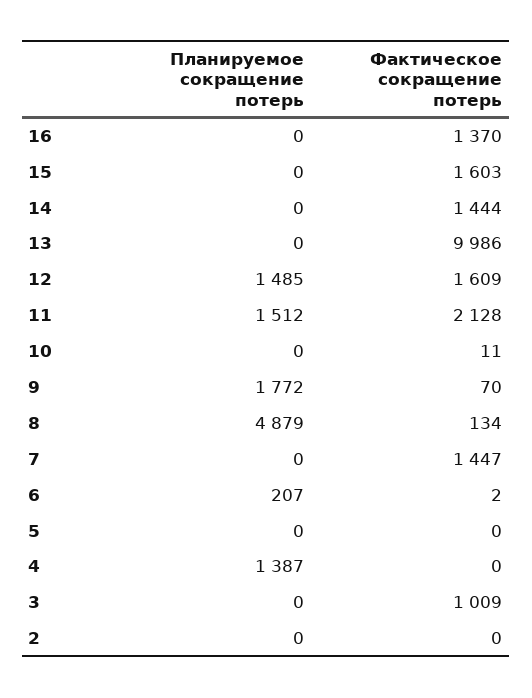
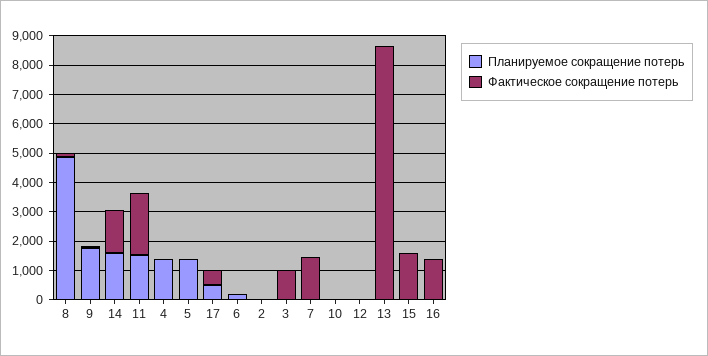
Планируемое сокращение потерь, 14: 0 -> 1500
Фактическое сокращение потерь, 13: 9986 -> 8500
Планируемое сокращение потерь, 12: 1485 -> 0
Фактическое сокращение потерь, 12: 1609 -> 0
Планируемое сокращение потерь, 5: 0 -> 1500
Планируемое сокращение потерь, 17: none -> 500
Фактическое сокращение потерь, 17: none -> 500

